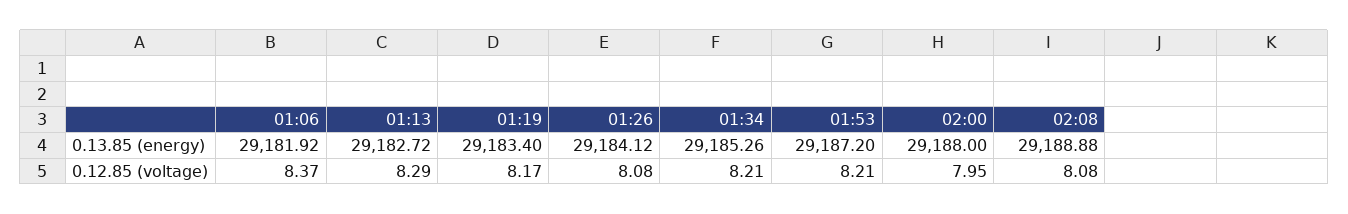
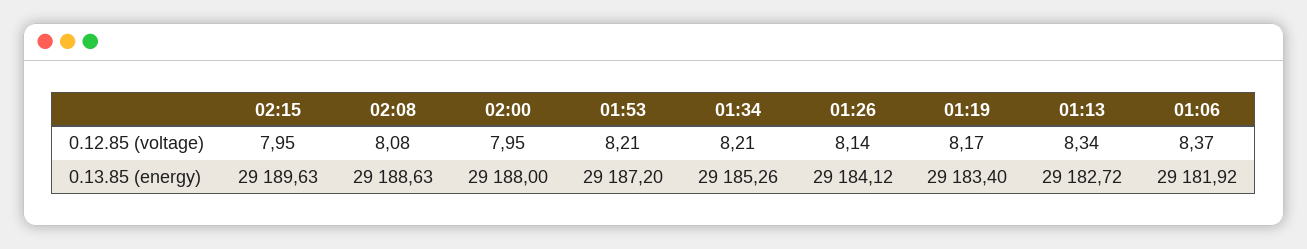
02:08, 0.13.85 (energy): 29188.88 -> 29188.63
01:13, 0.12.85 (voltage): 8.29 -> 8.34
01:26, 0.12.85 (voltage): 8.08 -> 8.14
02:15, 0.12.85 (voltage): none -> 7.95
02:15, 0.13.85 (energy): none -> 29189.63

